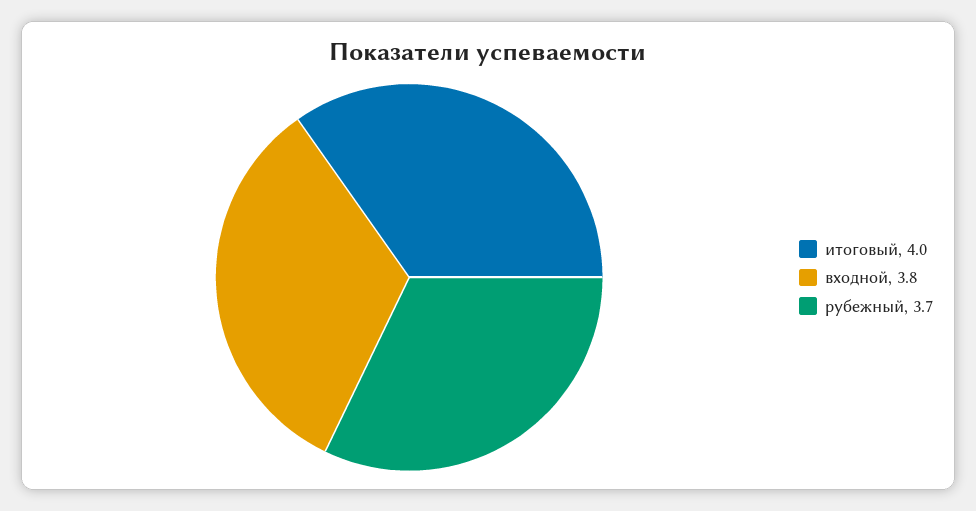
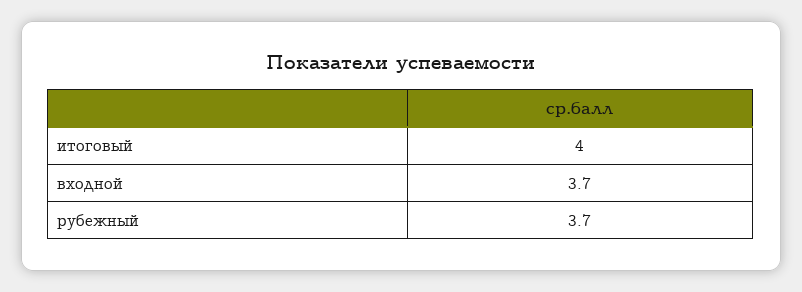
входной: 3.8 -> 3.7

